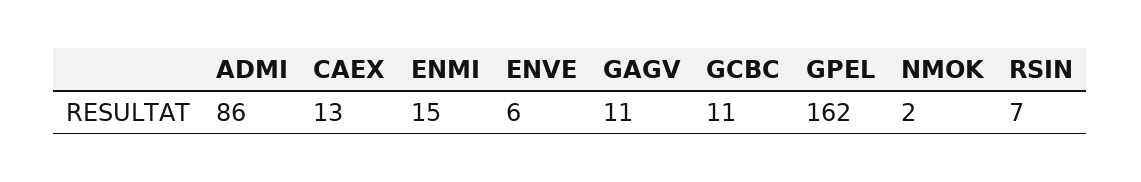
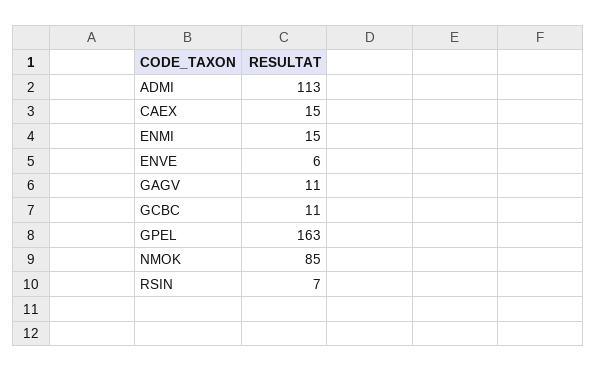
ADMI: 86 -> 113
CAEX: 13 -> 15
GPEL: 162 -> 163
NMOK: 2 -> 85

